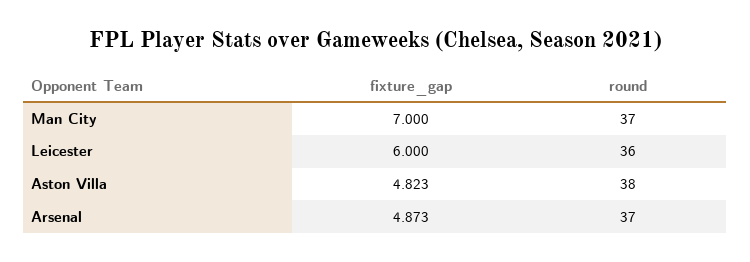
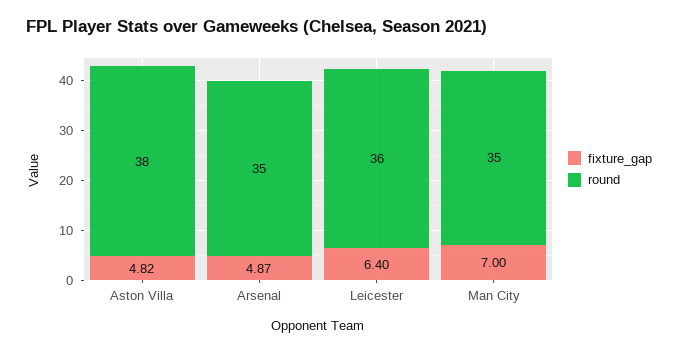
round, Man City: 37 -> 35
fixture_gap, Leicester: 6 -> 6.4
round, Arsenal: 37 -> 35

